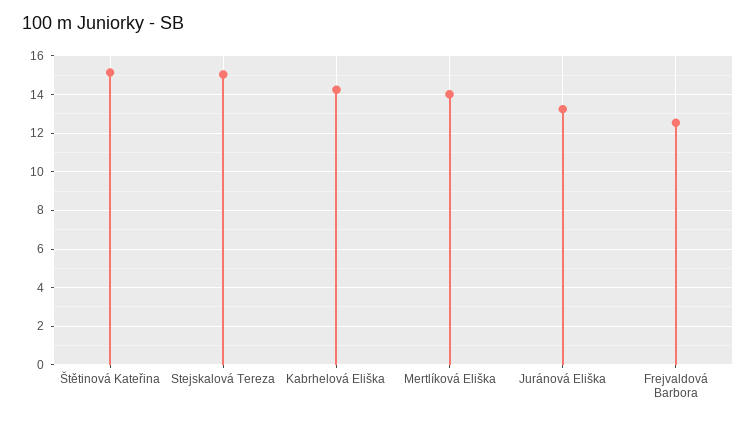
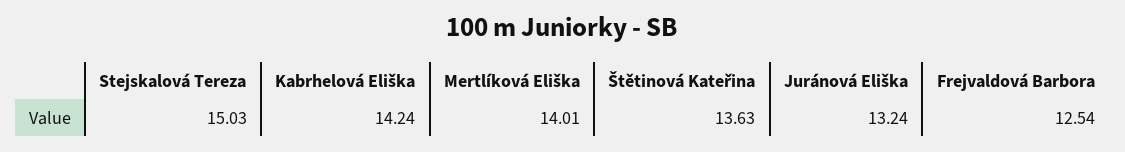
Štětinová Kateřina: 15 -> 13.63

